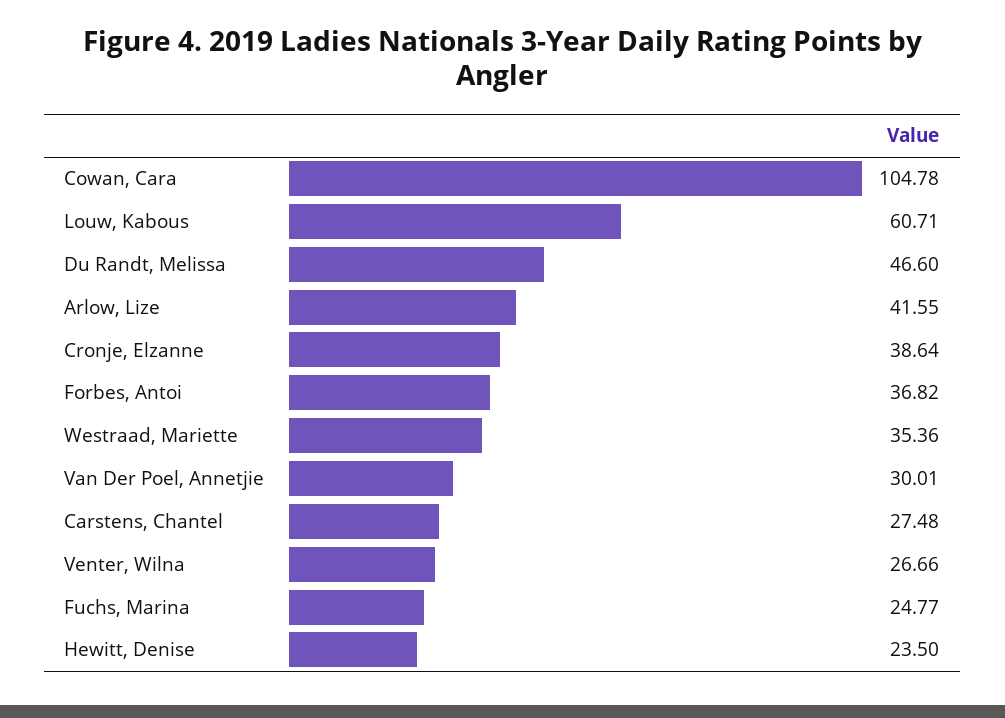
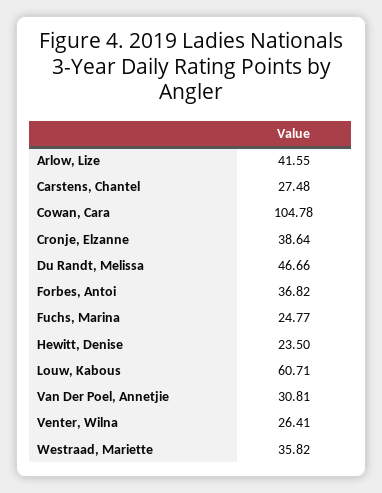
Du Randt, Melissa: 46.6 -> 46.66
Westraad, Mariette: 35.36 -> 35.82
Van Der Poel, Annetjie: 30.01 -> 30.81
Venter, Wilna: 26.66 -> 26.41

